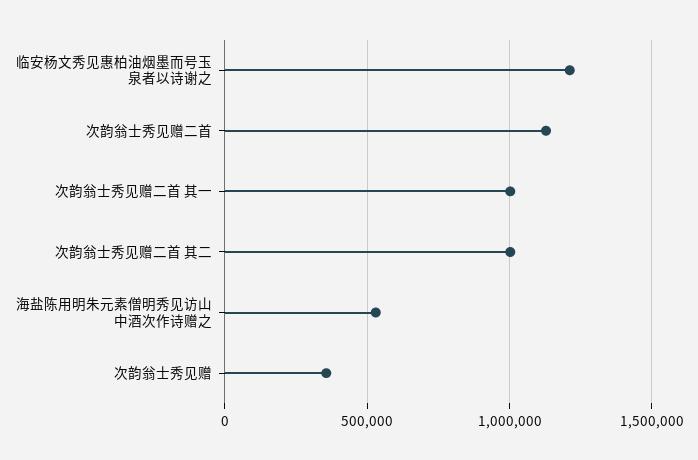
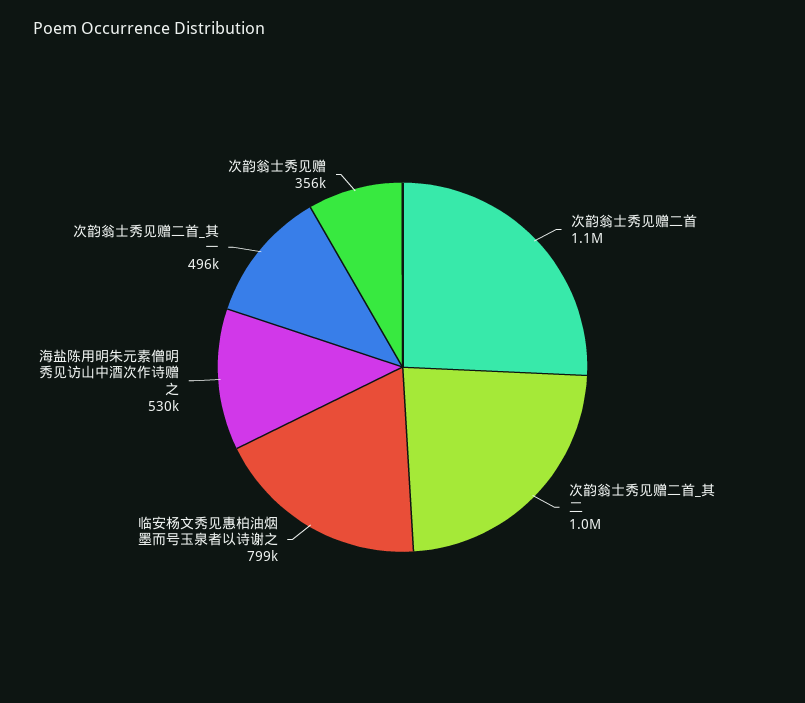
临安杨文秀见惠柏油烟墨而号玉泉者以诗谢之: 1200000 -> 799000
次韵翁士秀见赠二首 其一: 1000000 -> 496000

